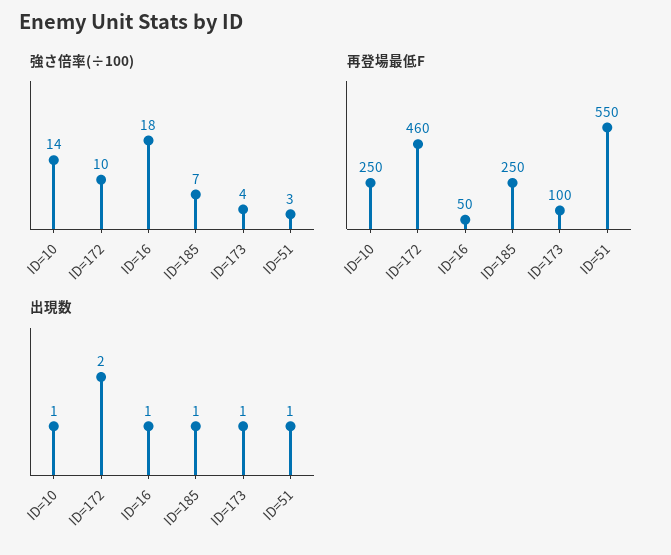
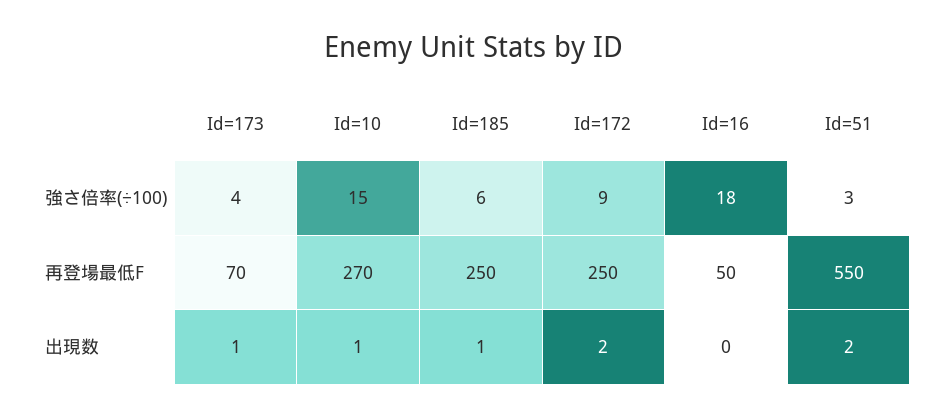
強さ倍率(÷100), ID=10: 14 -> 15
強さ倍率(÷100), ID=172: 10 -> 9
強さ倍率(÷100), ID=185: 7 -> 6
再登場最低F, ID=10: 250 -> 270
再登場最低F, ID=172: 460 -> 250
再登場最低F, ID=173: 100 -> 70
出現数, ID=16: 1 -> 0
出現数, ID=51: 1 -> 2

